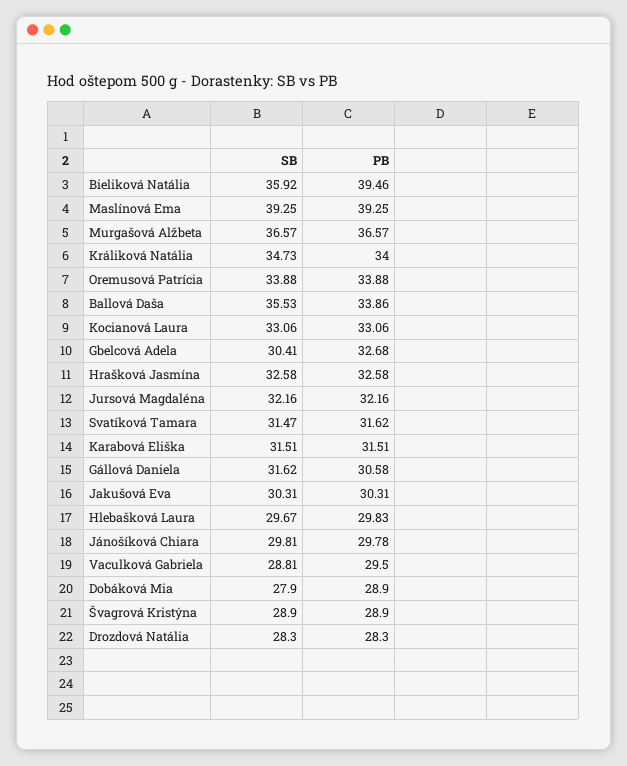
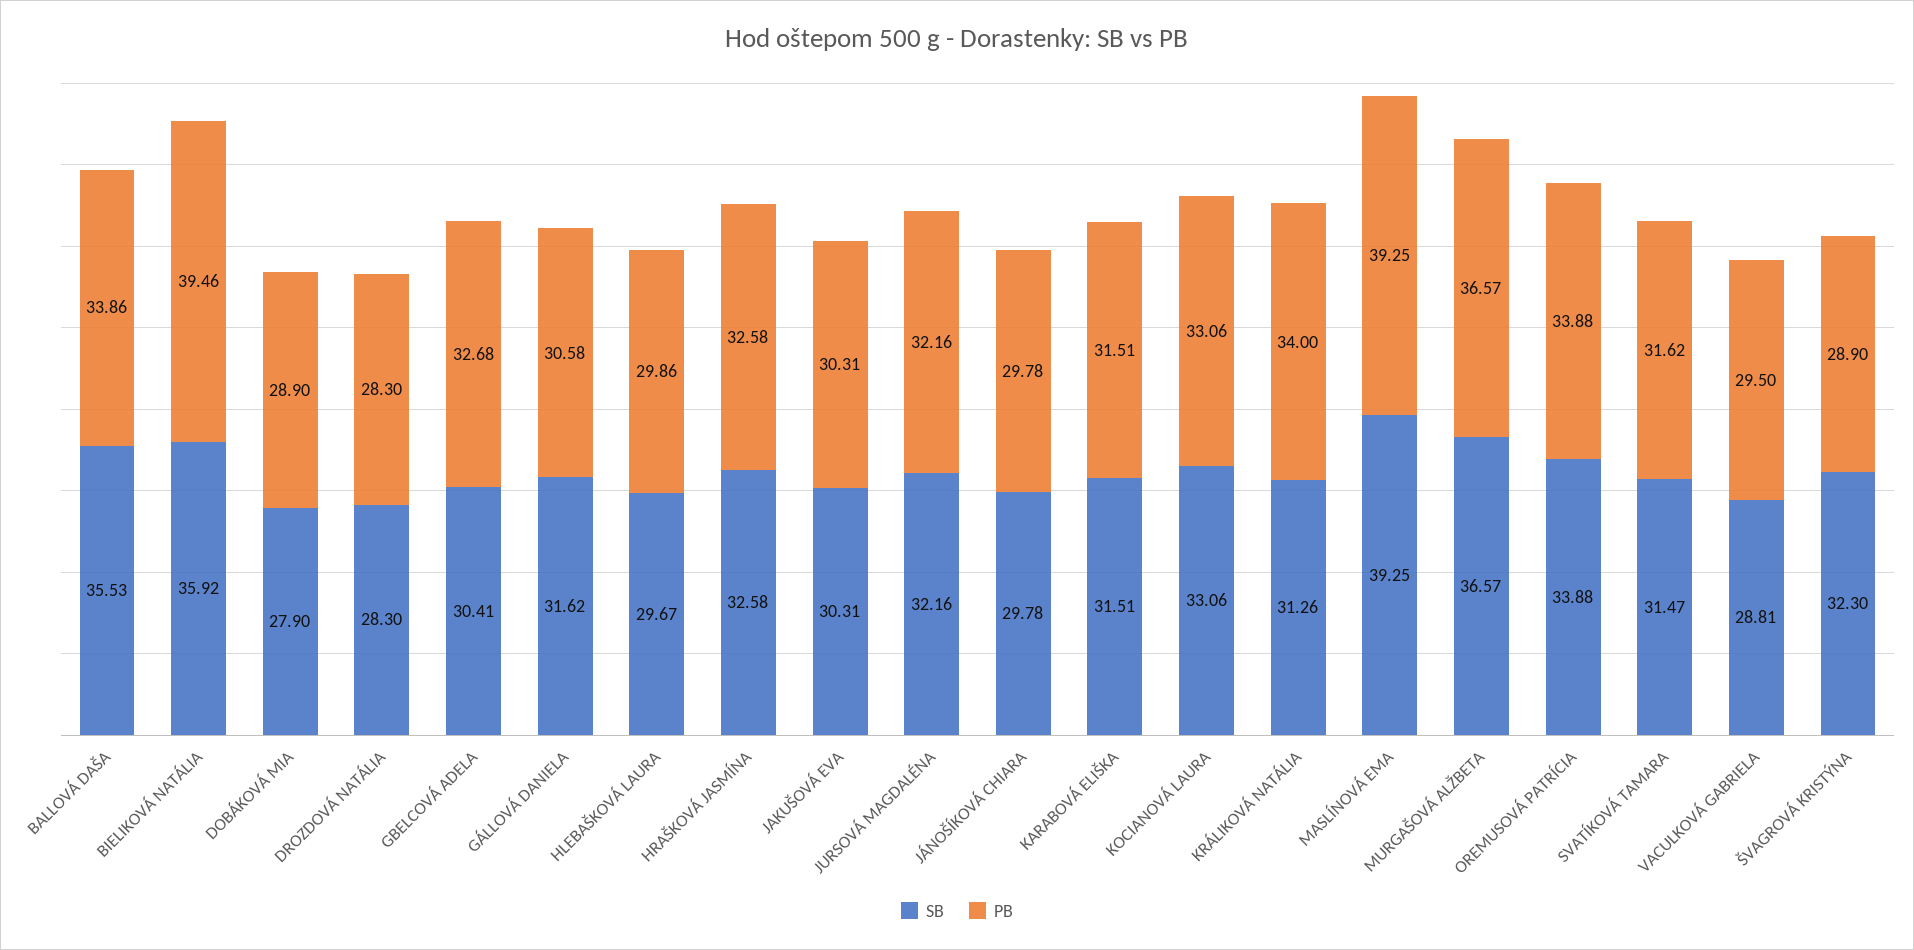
SB, Králiková Natália: 34.73 -> 31.26
PB, Hlebašková Laura: 29.83 -> 29.86
SB, Jánošíková Chiara: 29.81 -> 29.78
SB, Švagrová Kristýna: 28.9 -> 32.3

